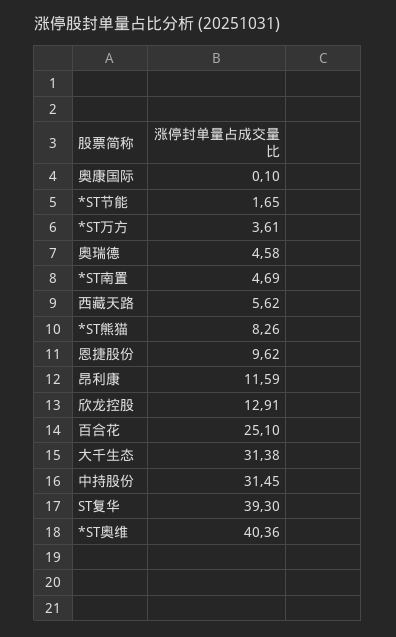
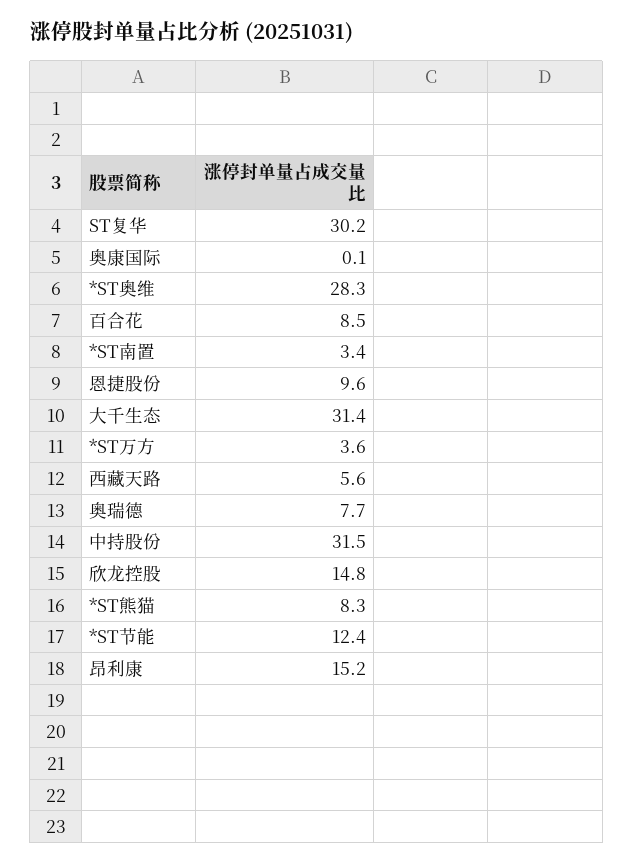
*ST节能: 1.65 -> 12.4
奥瑞德: 4.58 -> 7.7
*ST南置: 4.69 -> 3.4
昂利康: 11.59 -> 15.2
欣龙控股: 12.91 -> 14.8
百合花: 25.1 -> 8.5
ST复华: 39.3 -> 30.2
*ST奥维: 40.36 -> 28.3

